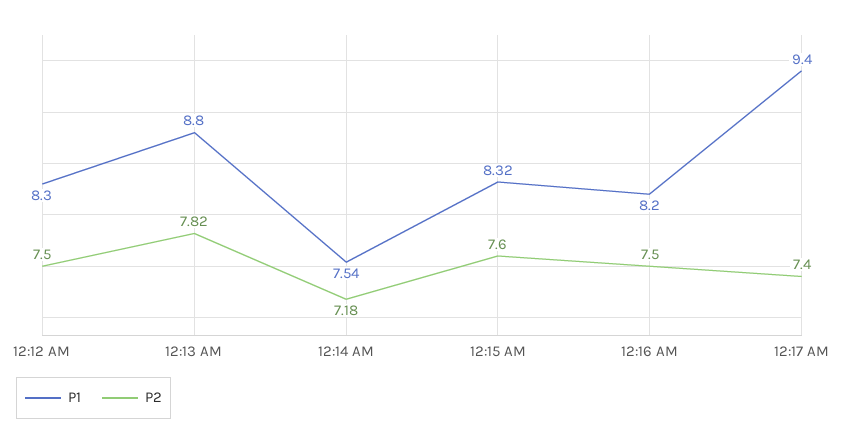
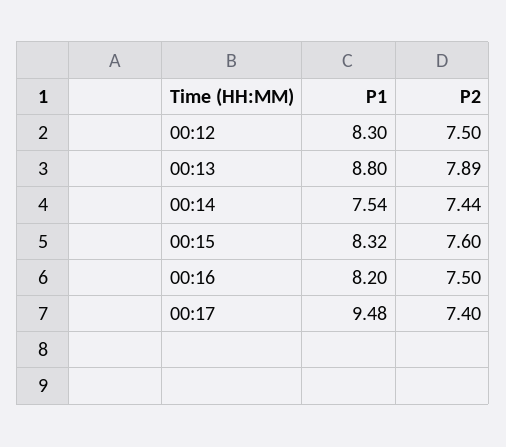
P2, 12:13 AM: 7.82 -> 7.89
P2, 12:14 AM: 7.18 -> 7.44
P1, 12:17 AM: 9.4 -> 9.48

